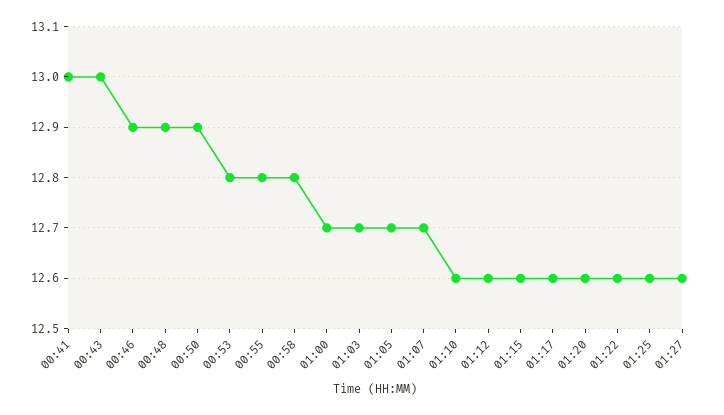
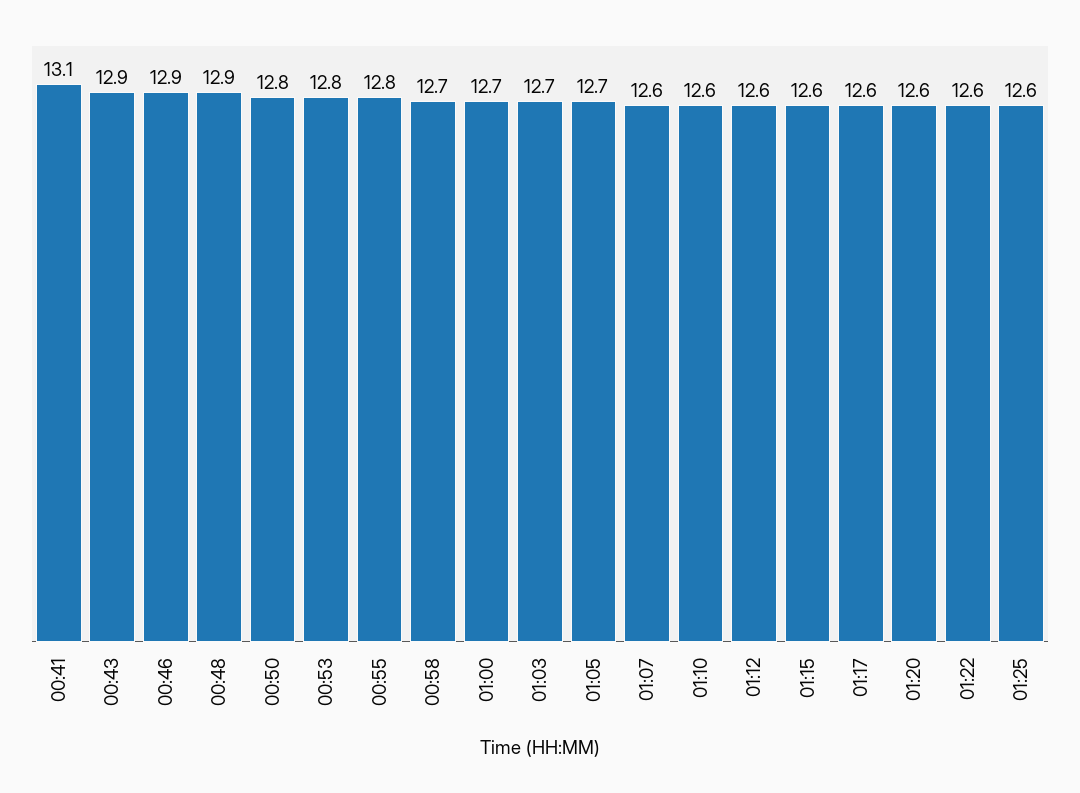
00:41: 13 -> 13.1
00:43: 13 -> 12.9
00:50: 12.9 -> 12.8
00:58: 12.8 -> 12.7
01:07: 12.7 -> 12.6
01:27: 12.6 -> none

